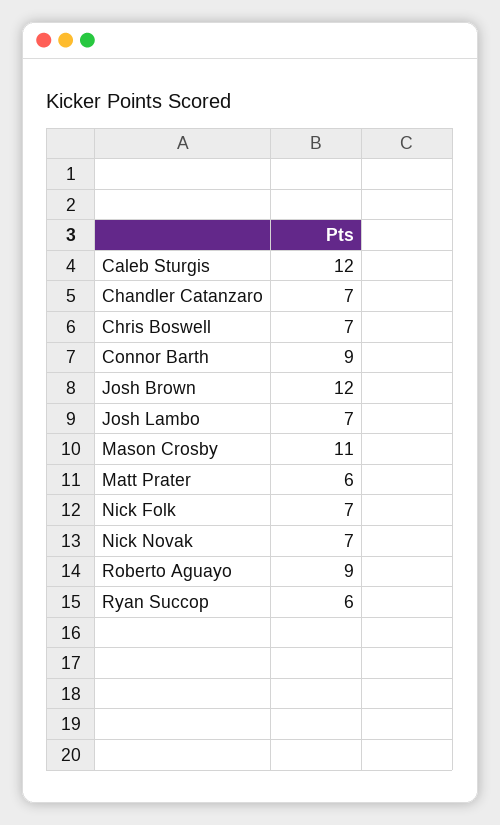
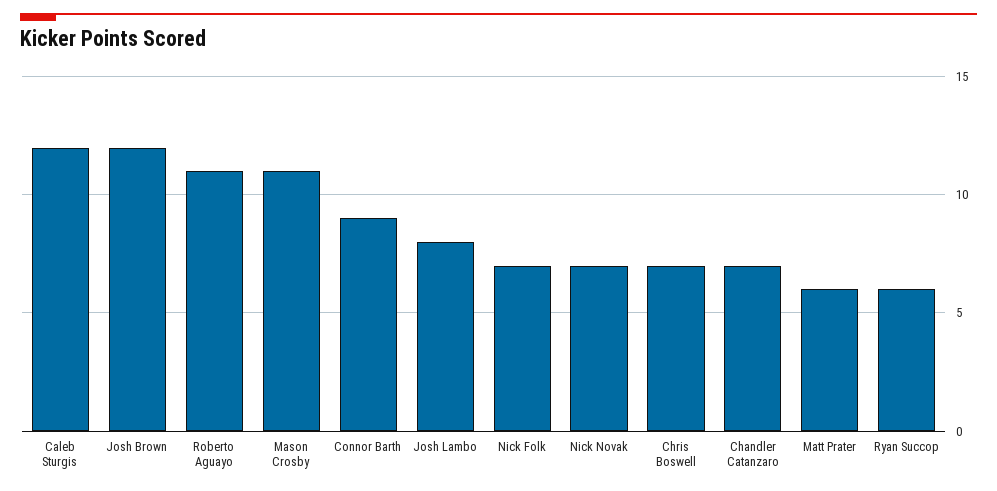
Josh Lambo: 7 -> 8
Roberto Aguayo: 9 -> 11

